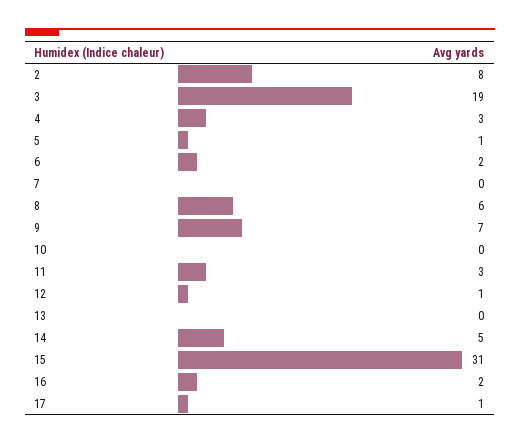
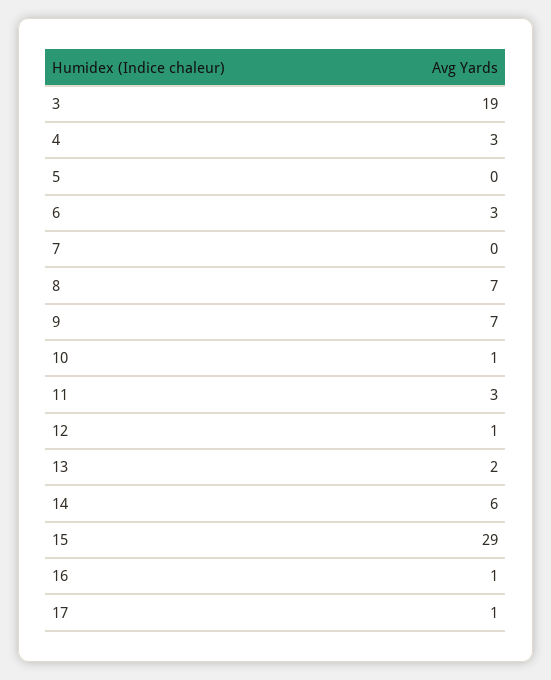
2: 8 -> none
5: 1 -> 0
6: 2 -> 3
8: 6 -> 7
10: 0 -> 1
13: 0 -> 2
14: 5 -> 6
15: 31 -> 29
16: 2 -> 1

